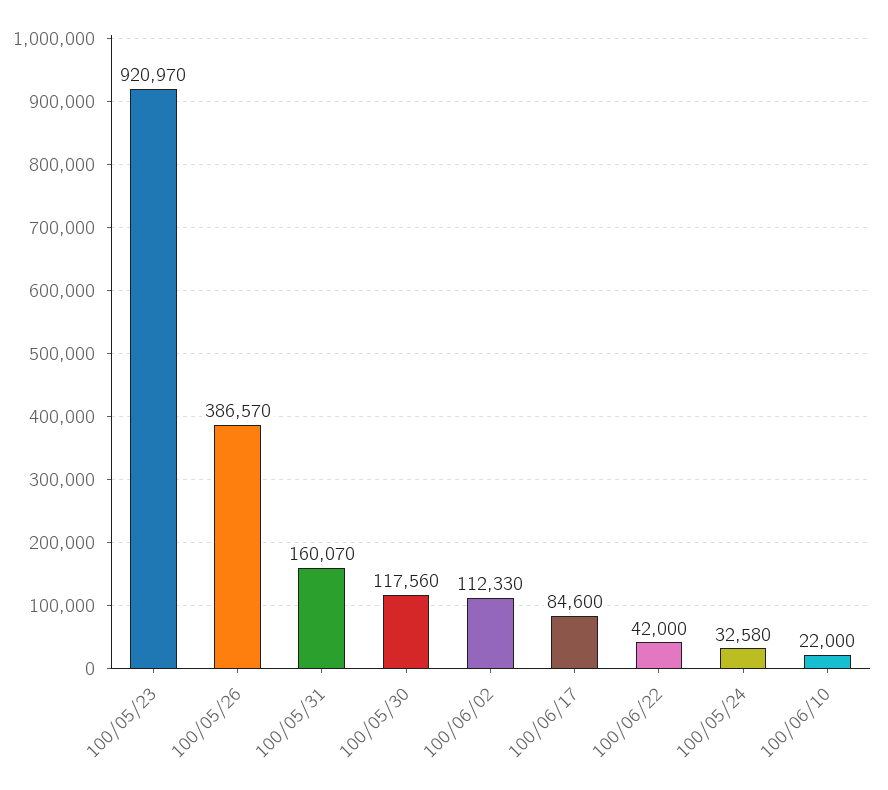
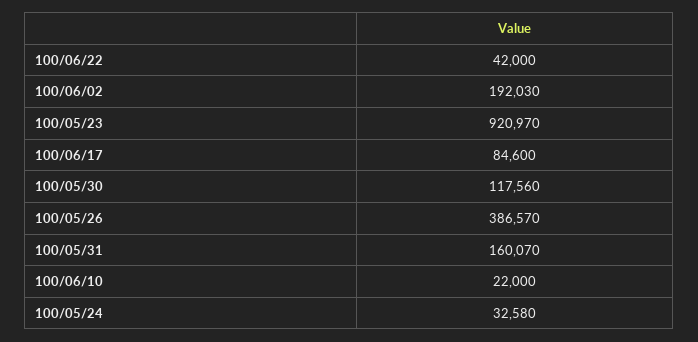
100/06/02: 112330 -> 192030

